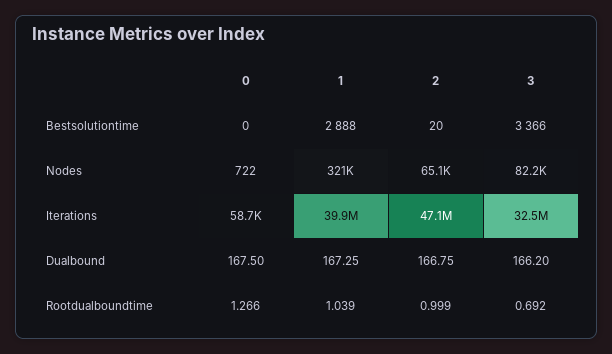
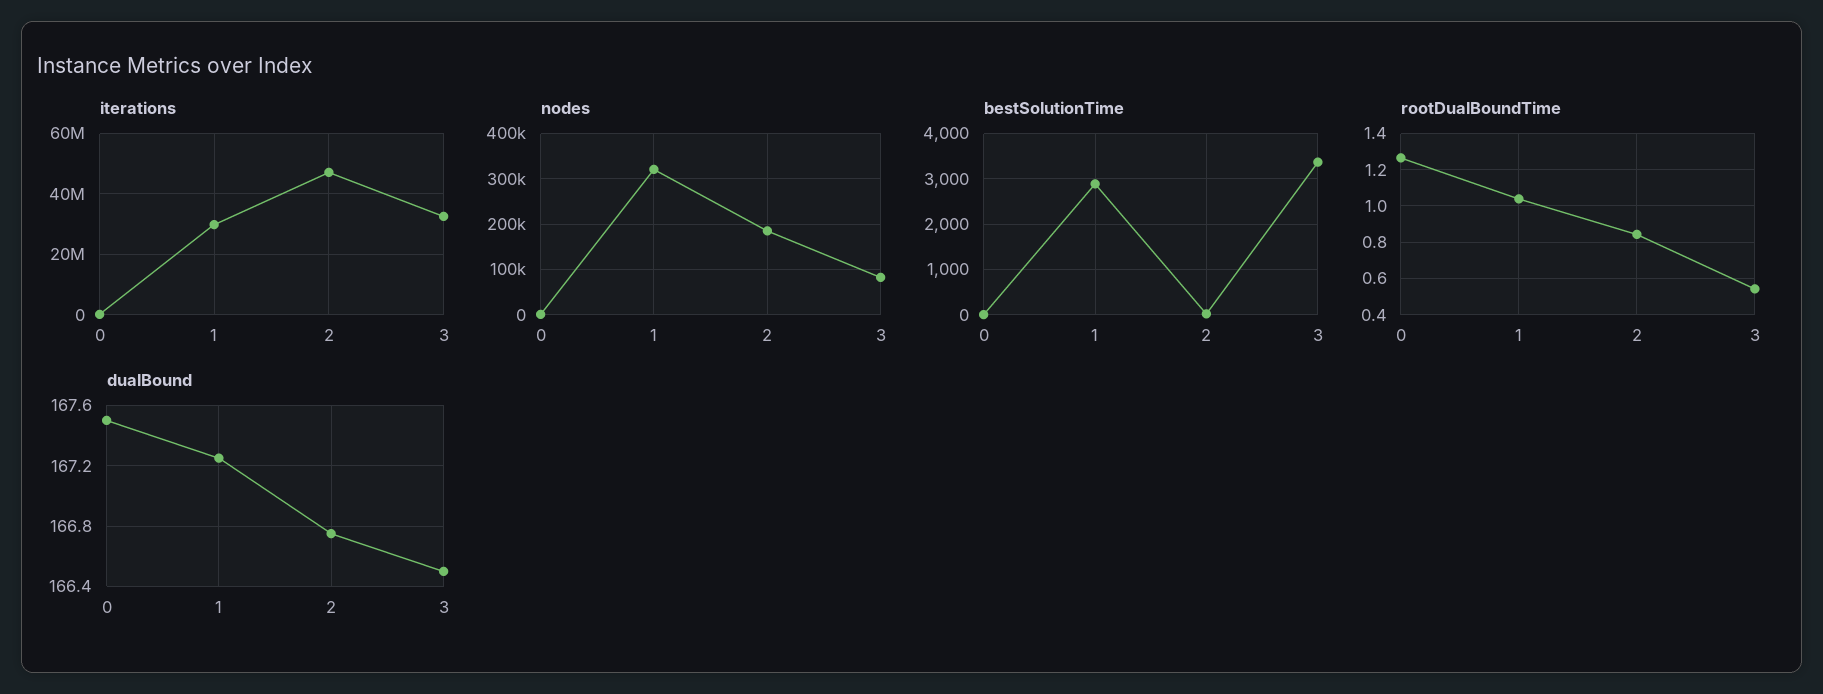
Nodes, 2: 65100 -> 180000
Iterations, 1: 39900000 -> 30000000
Dualbound, 3: 166.2 -> 166.5
Rootdualboundtime, 2: 0.999 -> 0.85
Rootdualboundtime, 3: 0.692 -> 0.55

